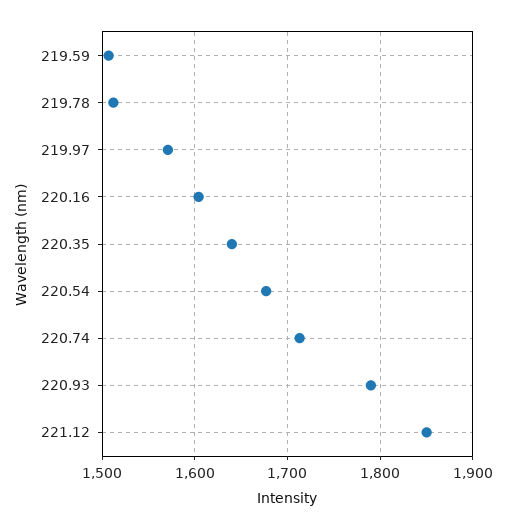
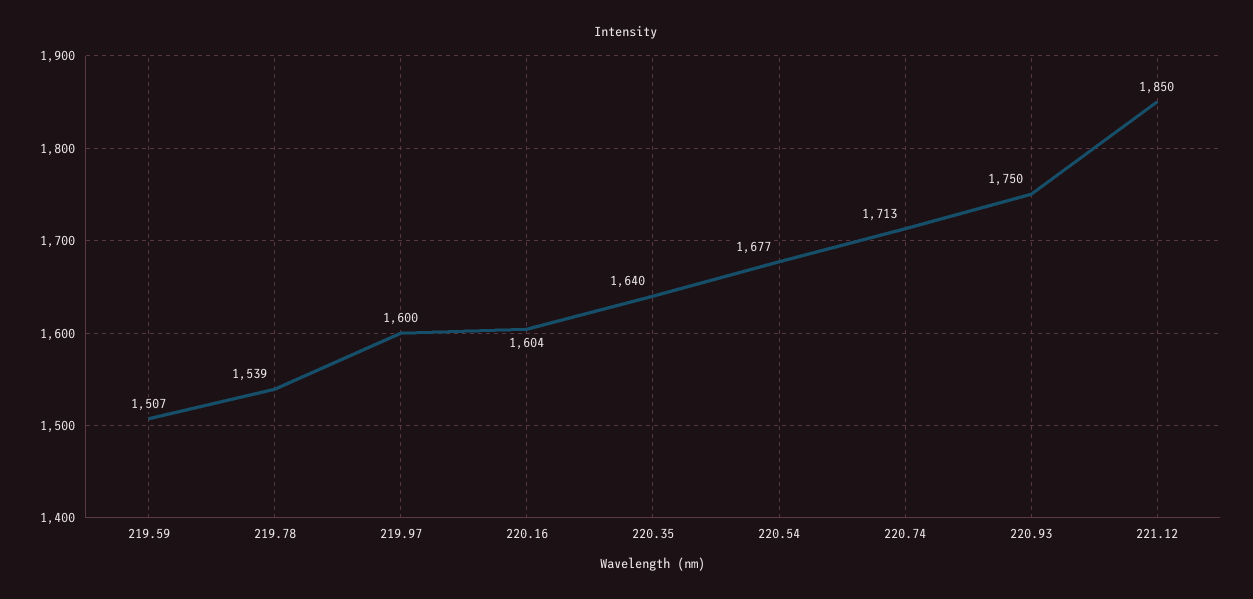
219.78: 1510 -> 1539
219.97: 1570 -> 1600
220.93: 1790 -> 1750

